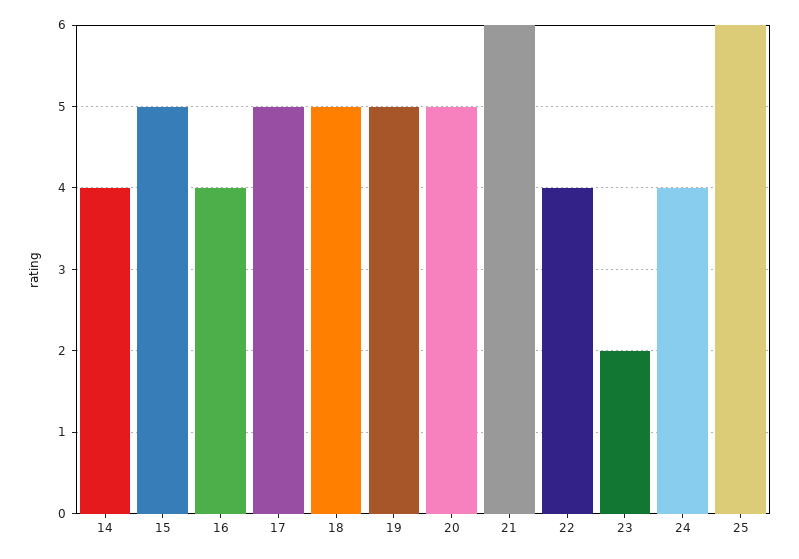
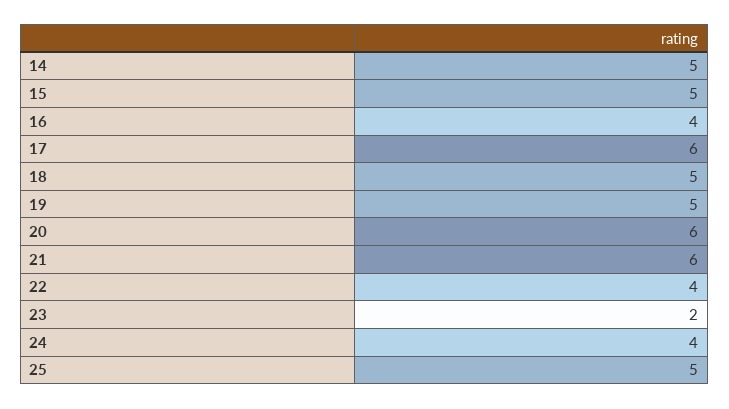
14: 4 -> 5
17: 5 -> 6
20: 5 -> 6
25: 6 -> 5

